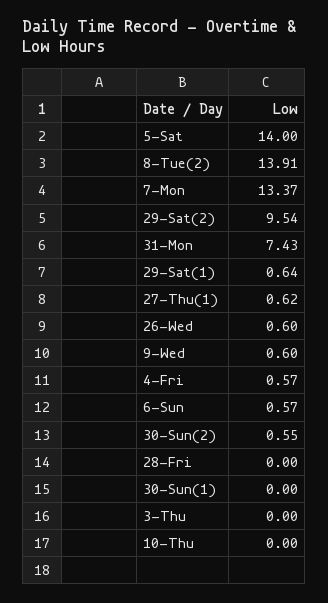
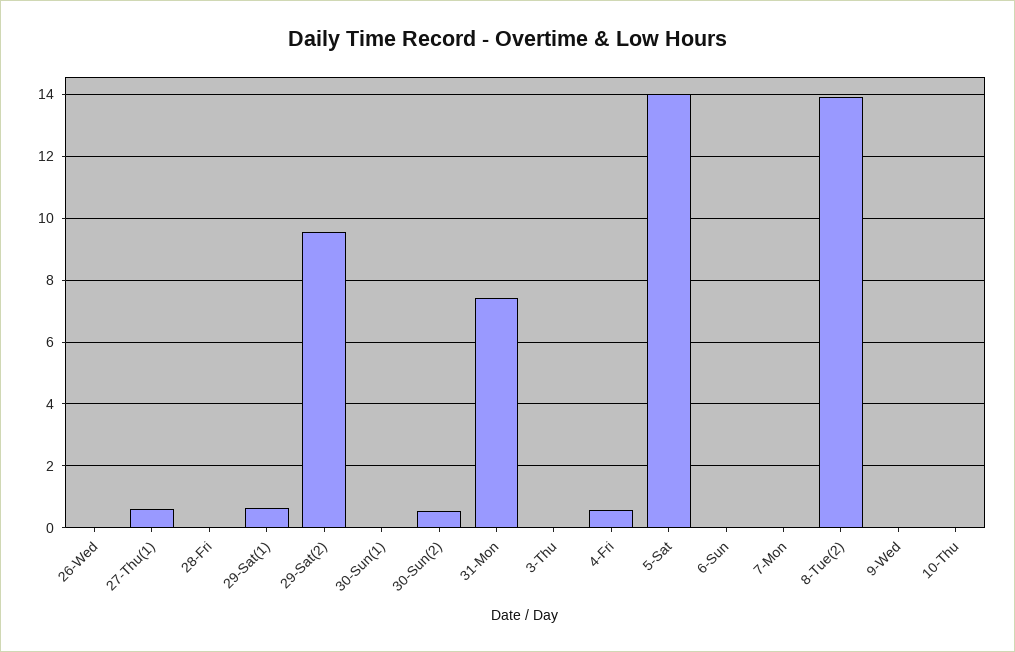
7-Mon: 13.37 -> 0
26-Wed: 0.6 -> 0
9-Wed: 0.6 -> 0
6-Sun: 0.57 -> 0

